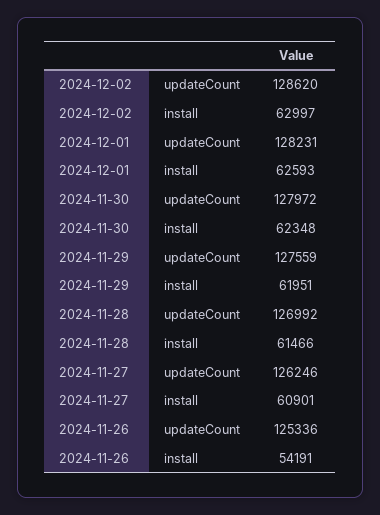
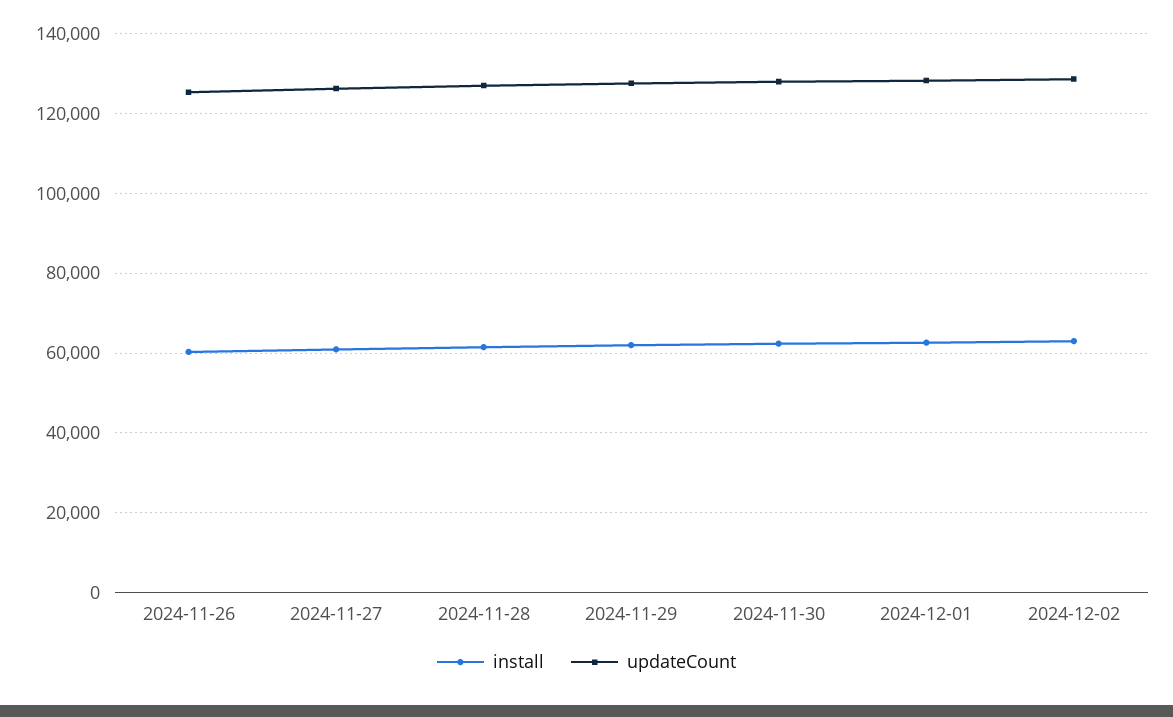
install, 2024-11-26: 54191 -> 60000

